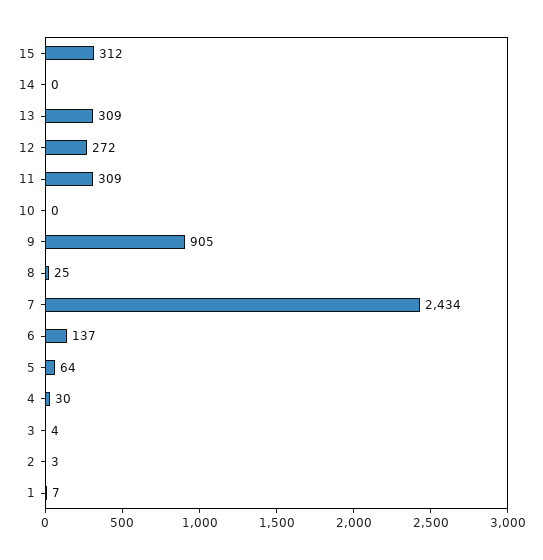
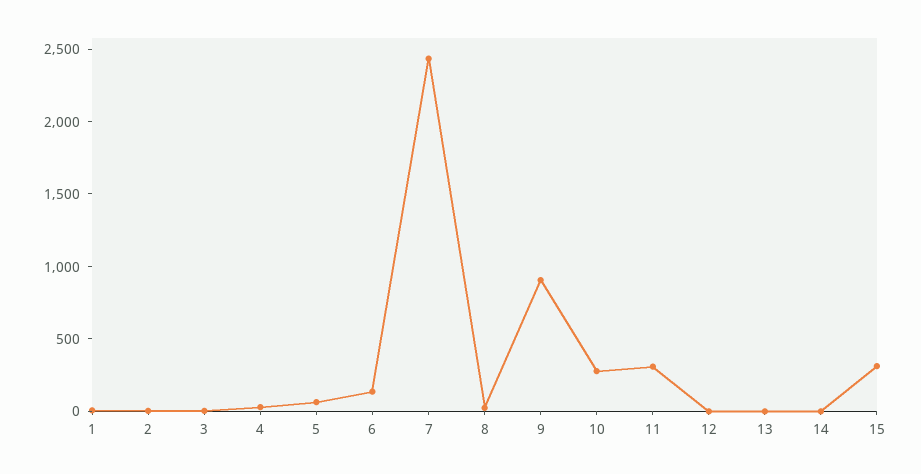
13: 309 -> 0
12: 272 -> 0
10: 0 -> 300

